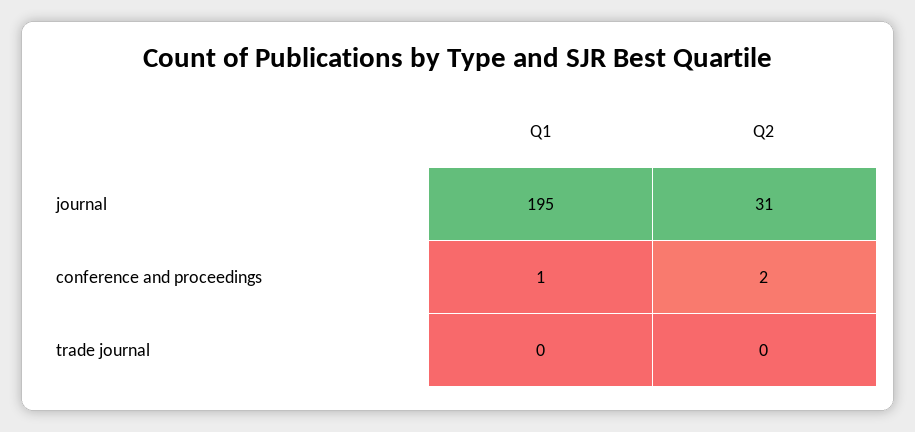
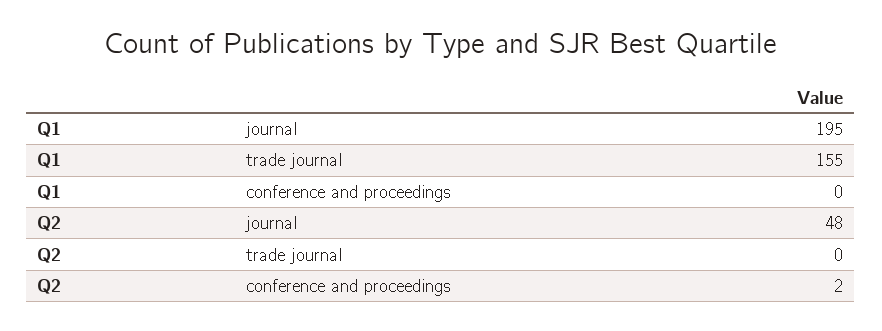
Q2, journal: 31 -> 48
Q1, conference and proceedings: 1 -> 0
Q1, trade journal: 0 -> 155

